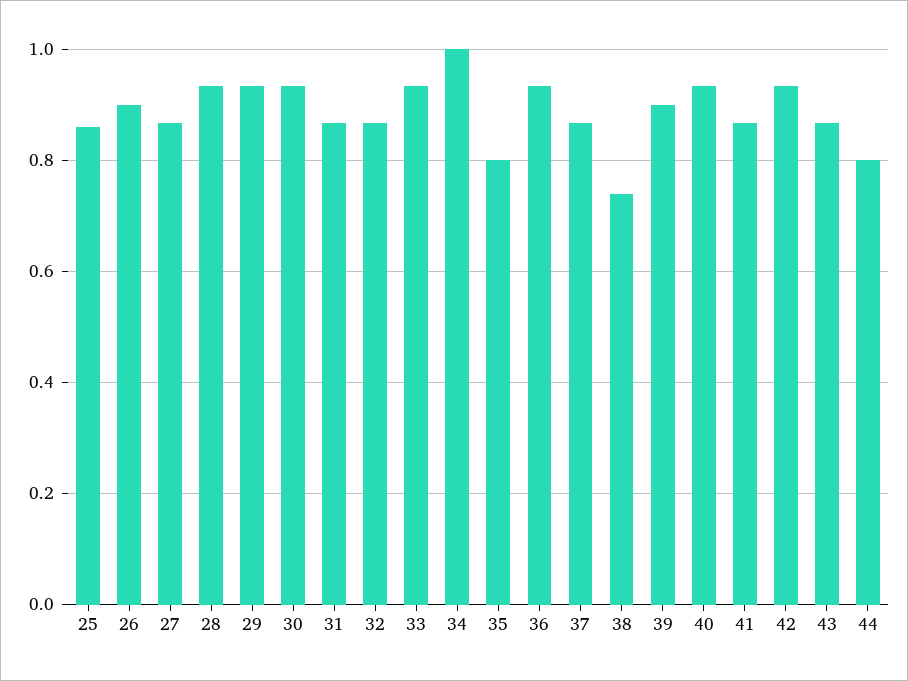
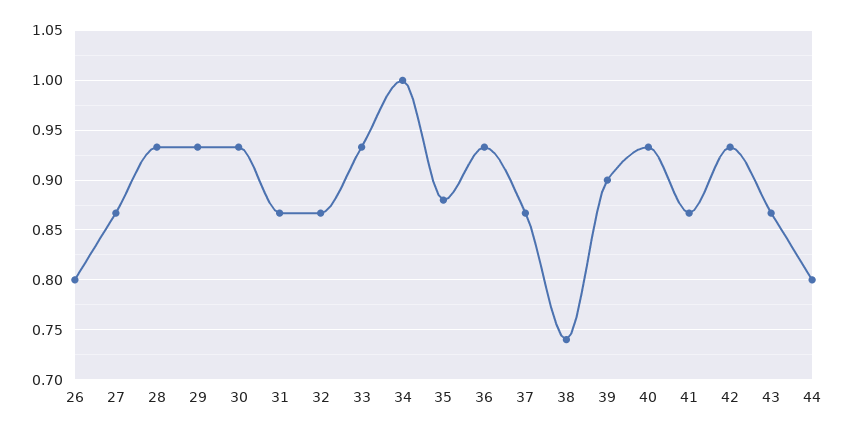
25: 0.86 -> none
26: 0.9 -> 0.8
35: 0.8 -> 0.88

